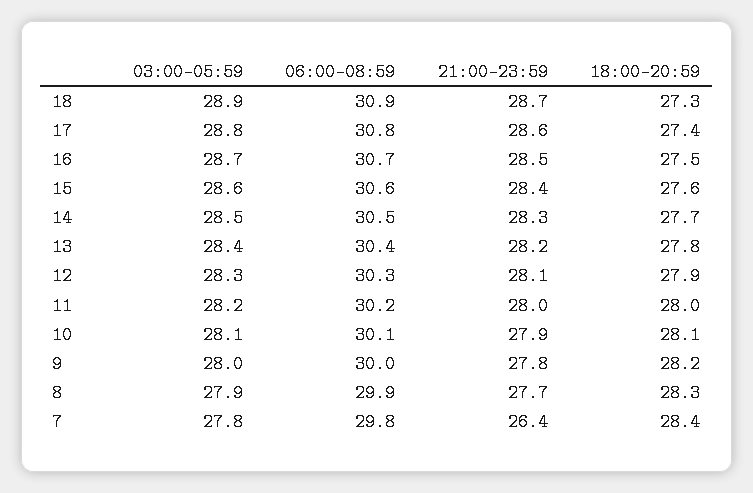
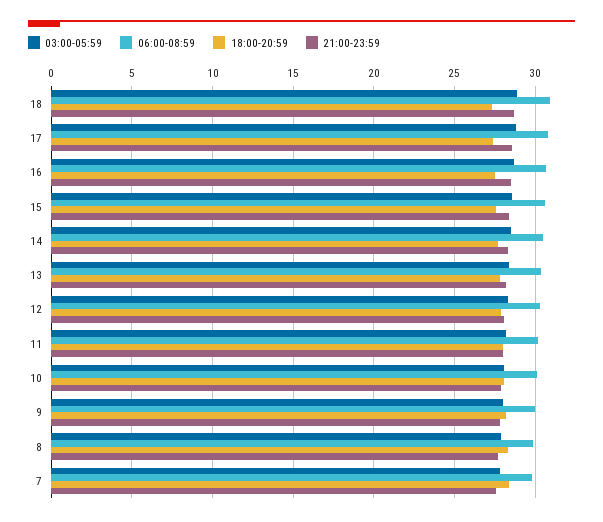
21:00-23:59, 7: 26.4 -> 27.5

